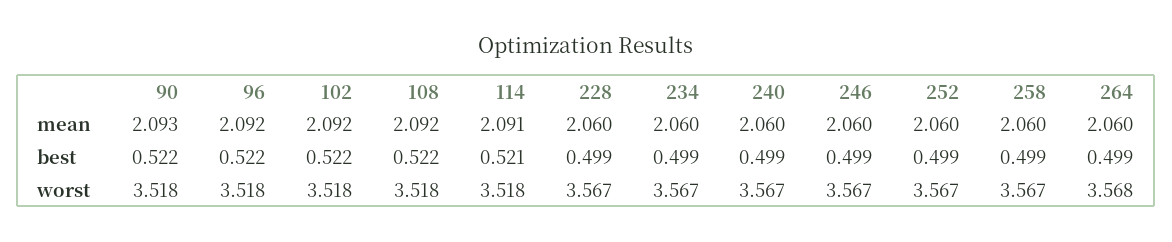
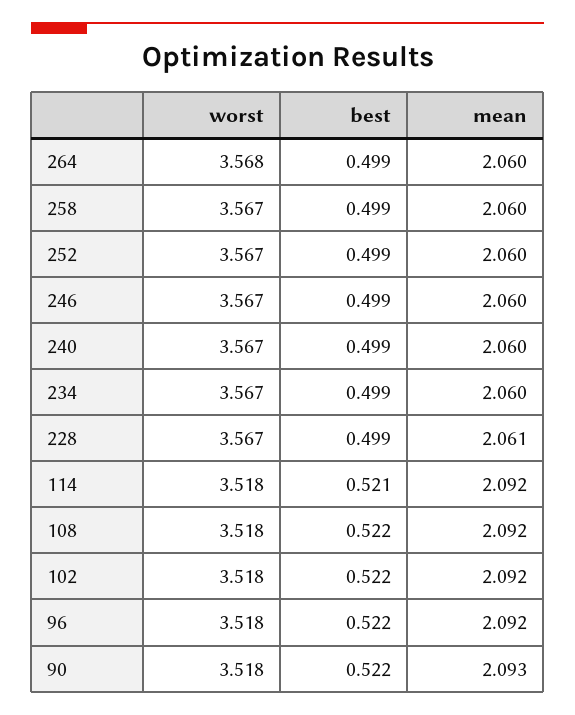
114, mean: 2.091 -> 2.092
228, mean: 2.06 -> 2.061

